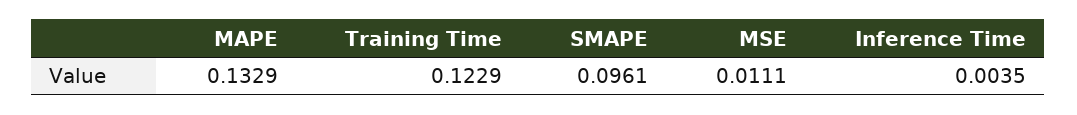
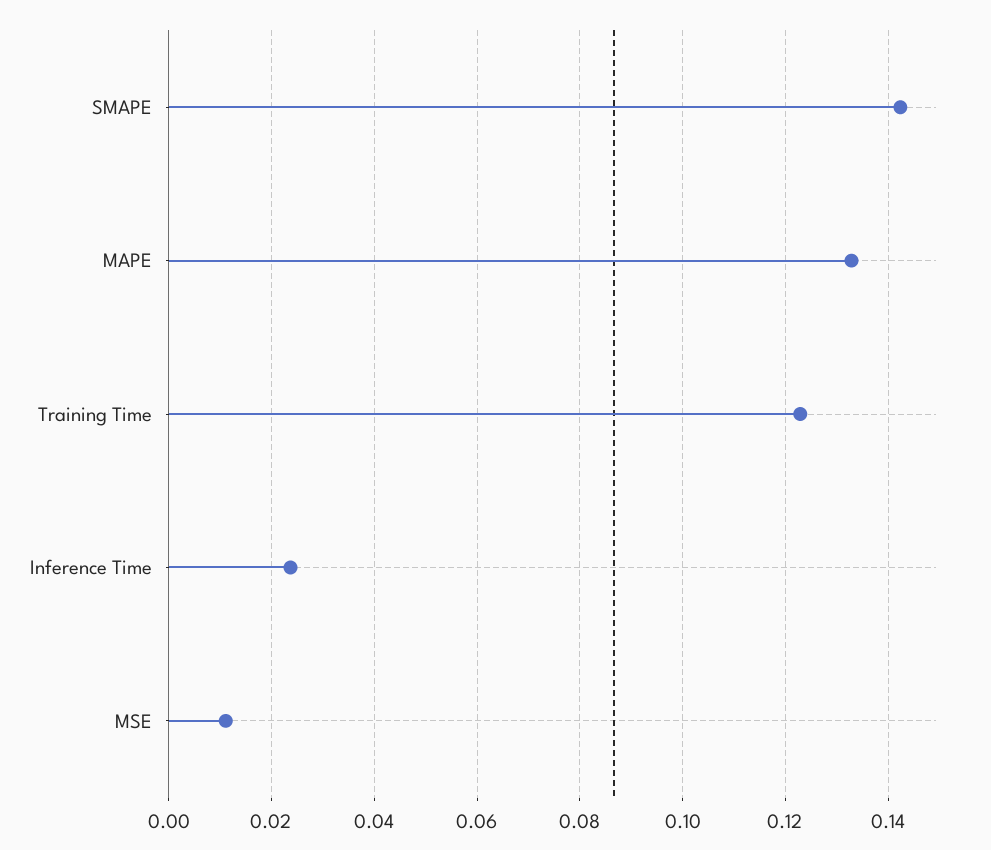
SMAPE: 0.0961 -> 0.142
Inference Time: 0.0035 -> 0.024

